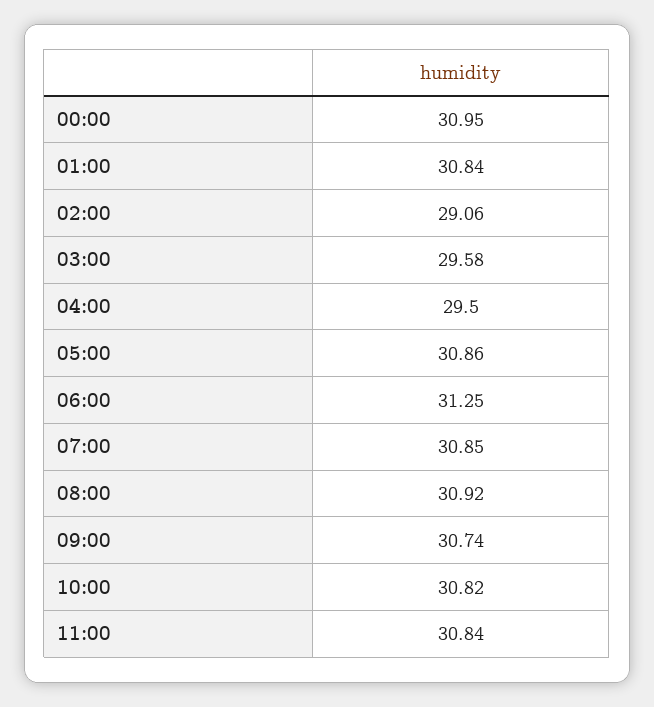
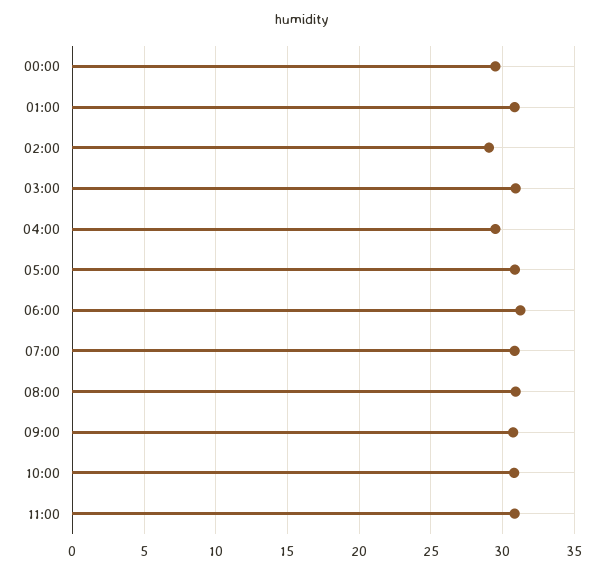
00:00: 30.95 -> 29.5
03:00: 29.58 -> 31

